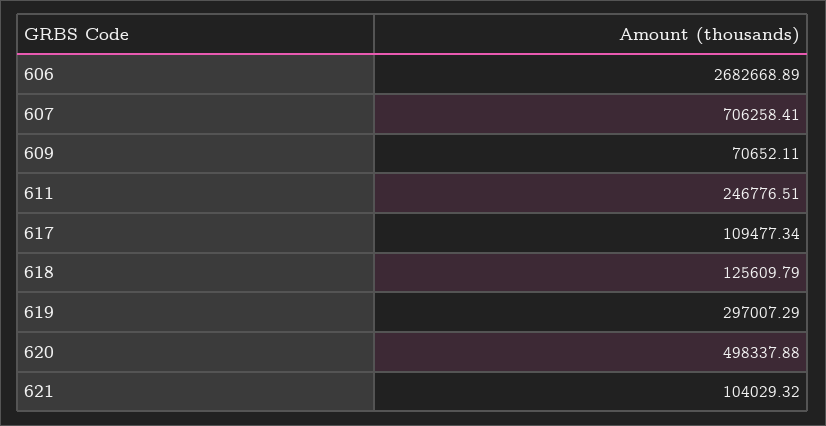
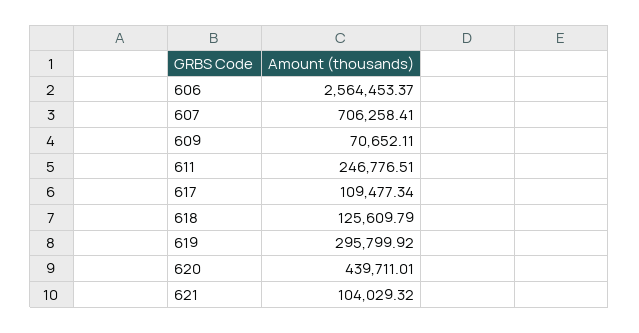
606: 2682668.89 -> 2564453.37
619: 297007.29 -> 295799.92
620: 498337.88 -> 439711.01

